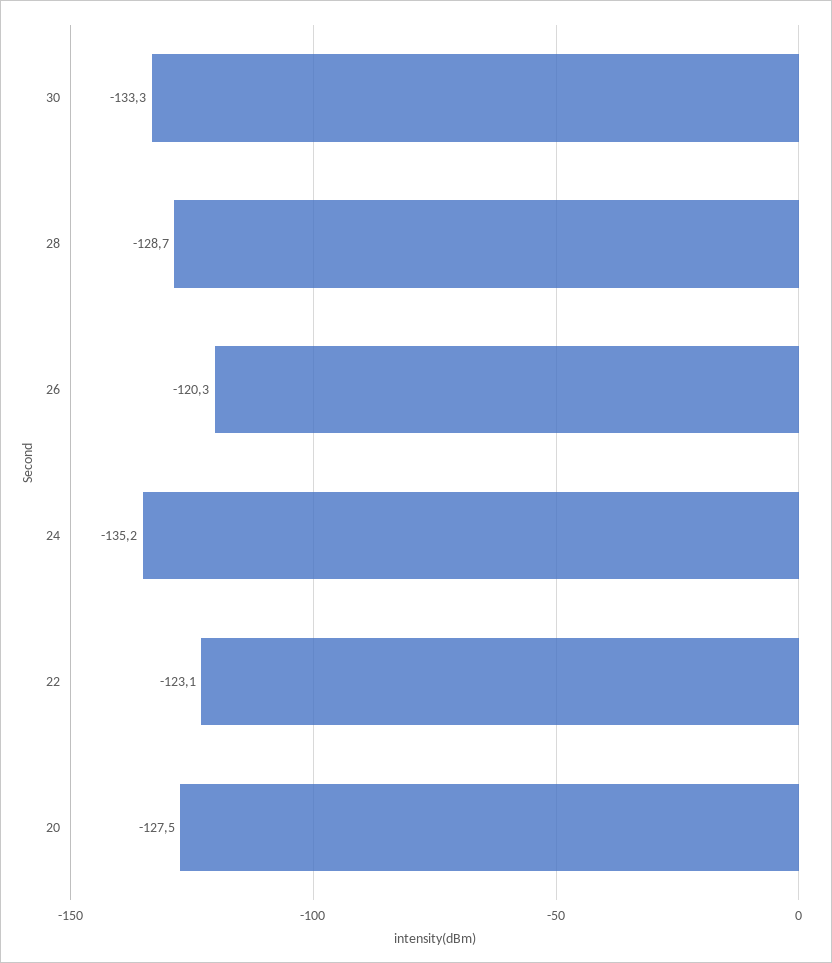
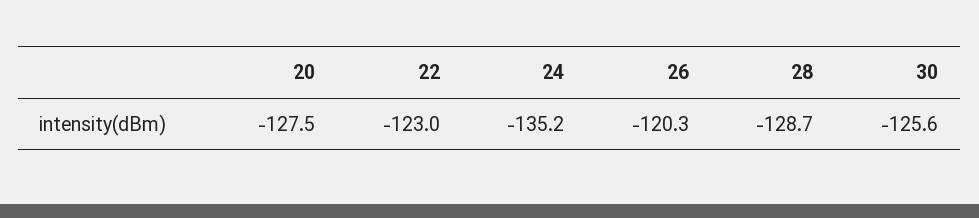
30: -133.3 -> -125.6
22: -123.1 -> -123

